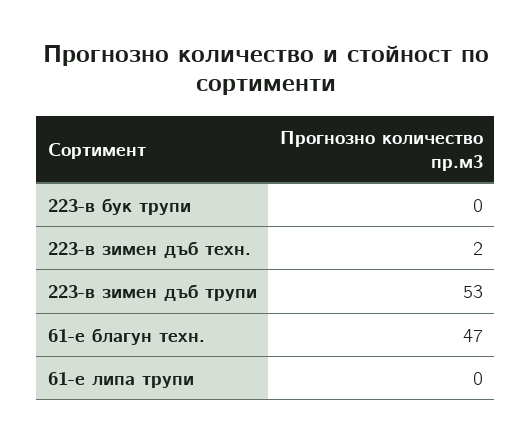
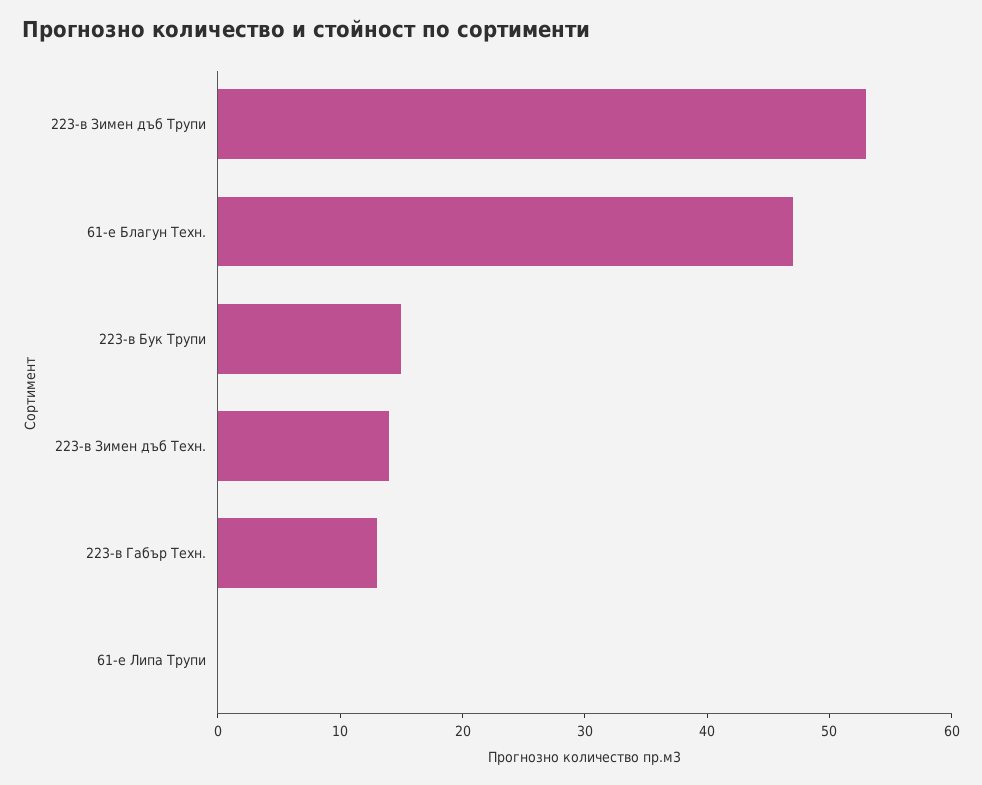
223-в бук трупи: 0 -> 15
223-в зимен дъб техн.: 2 -> 14
223-в Габър Техн.: none -> 13

